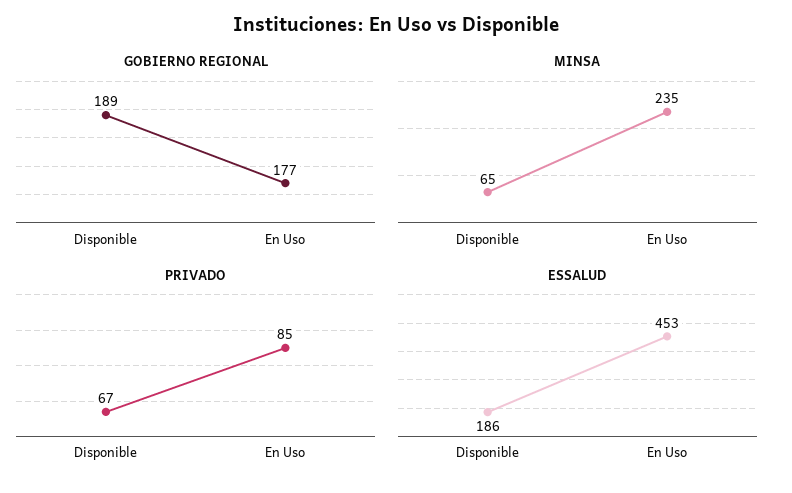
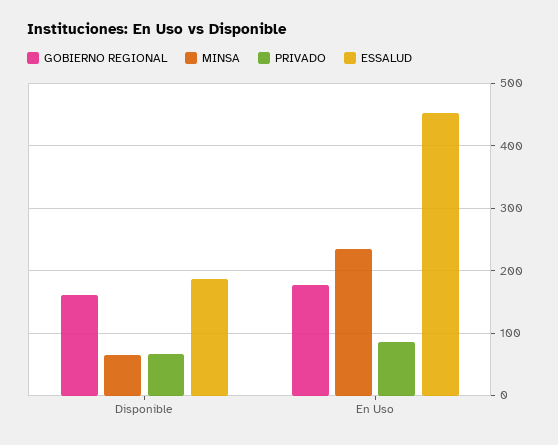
GOBIERNO REGIONAL, Disponible: 189 -> 160

